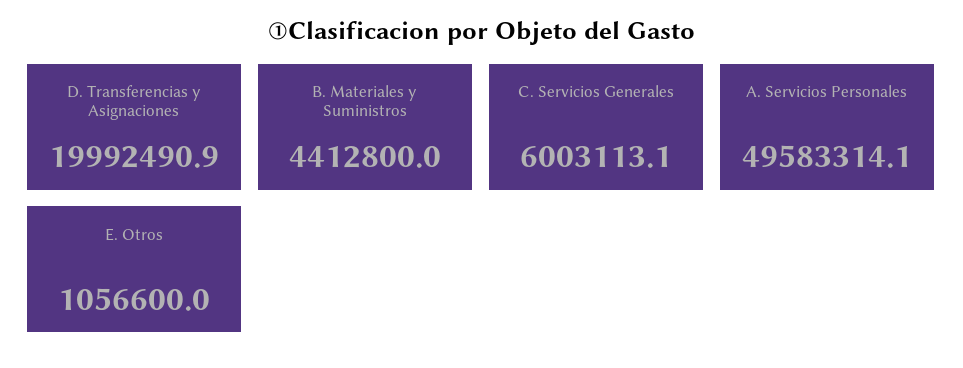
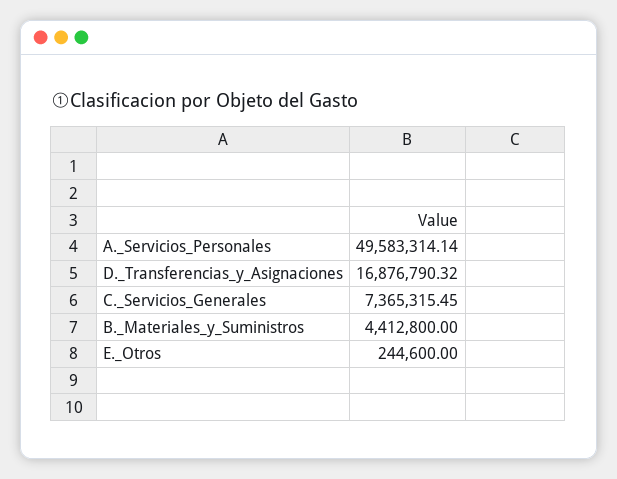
D. Transferencias y Asignaciones: 19992490.9 -> 16876790.32
C. Servicios Generales: 6003113.1 -> 7365315.45
E. Otros: 1056600 -> 244600

